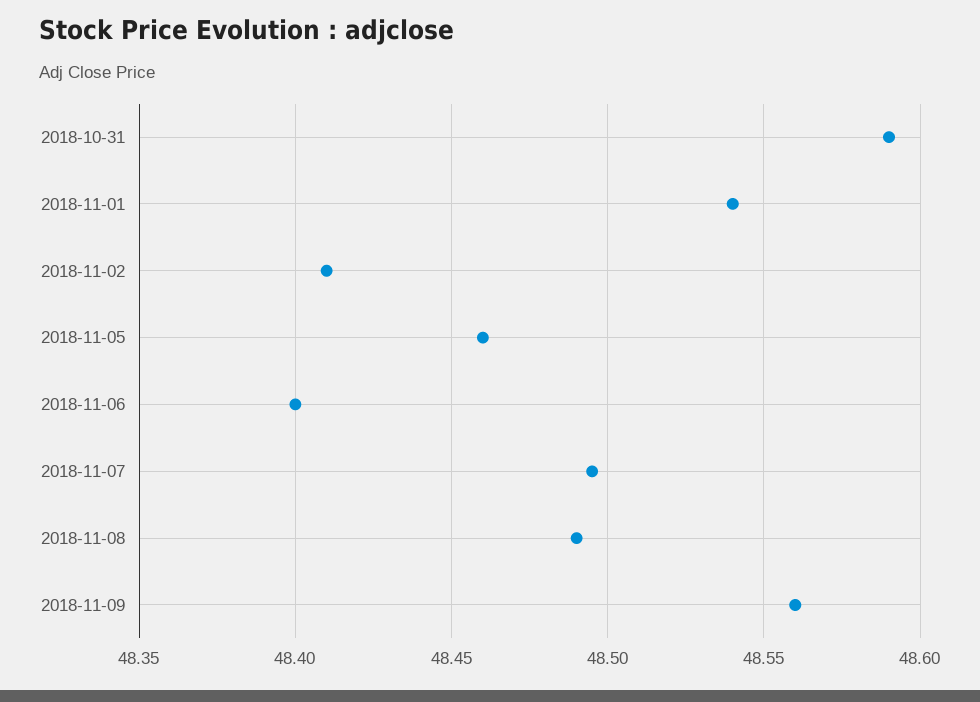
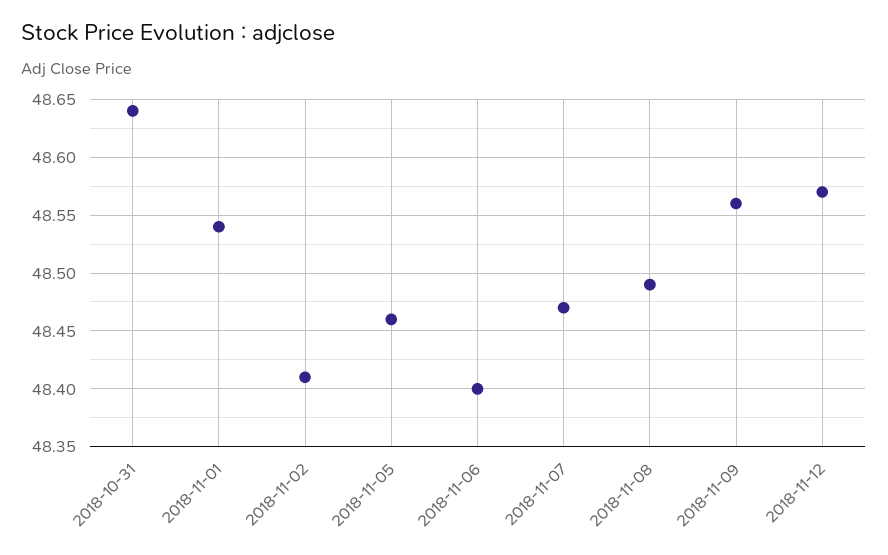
2018-10-31: 48.59 -> 48.64
2018-11-07: 48.495 -> 48.47
2018-11-12: none -> 48.57

